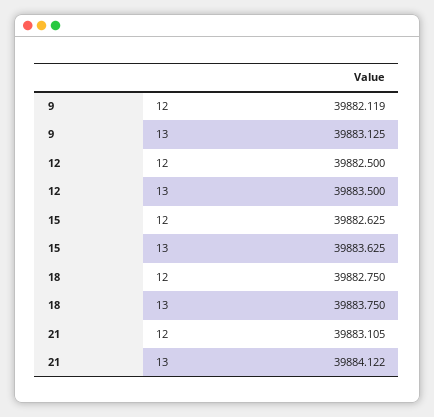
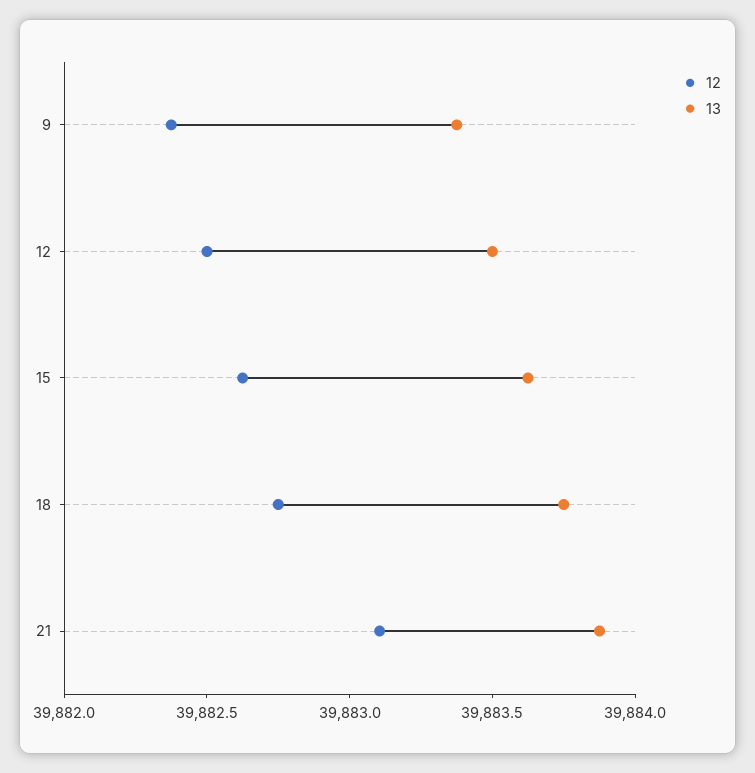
12, 9: 39882.119 -> 39882.4
13, 9: 39883.125 -> 39883.4
13, 21: 39884.122 -> 39883.9

